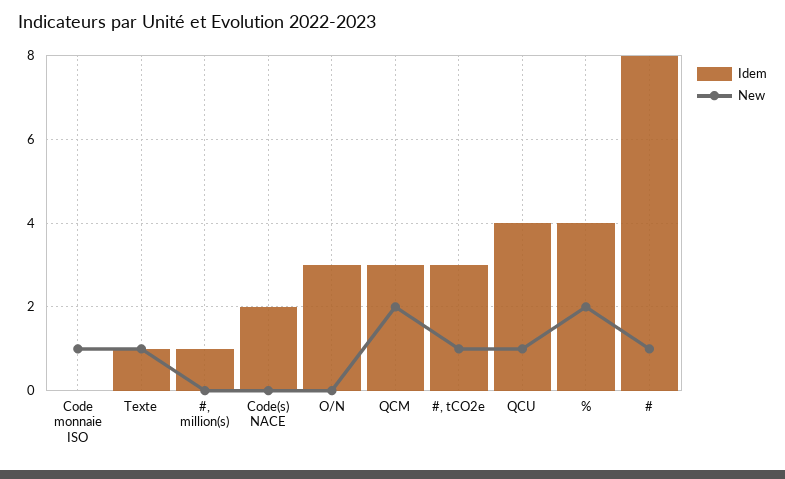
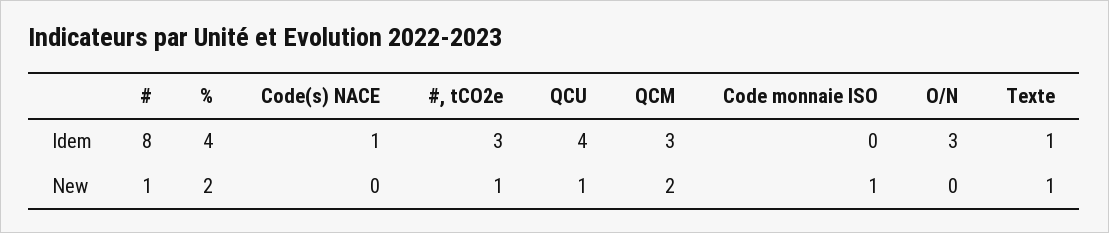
Idem, #, million(s): 1 -> none
New, #, million(s): 0 -> none
Idem, Code(s) NACE: 2 -> 1

